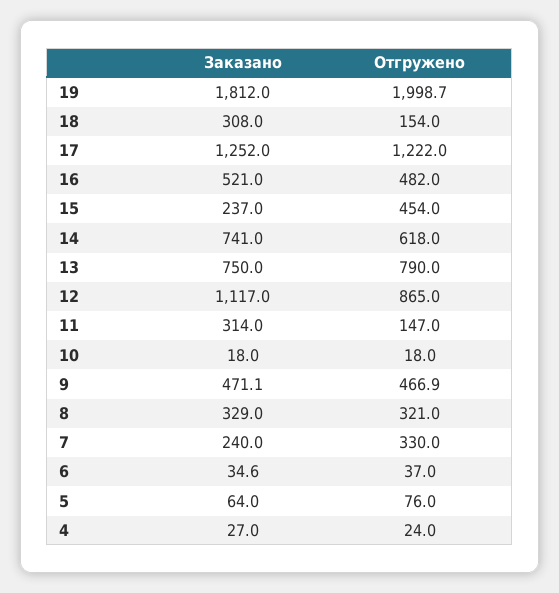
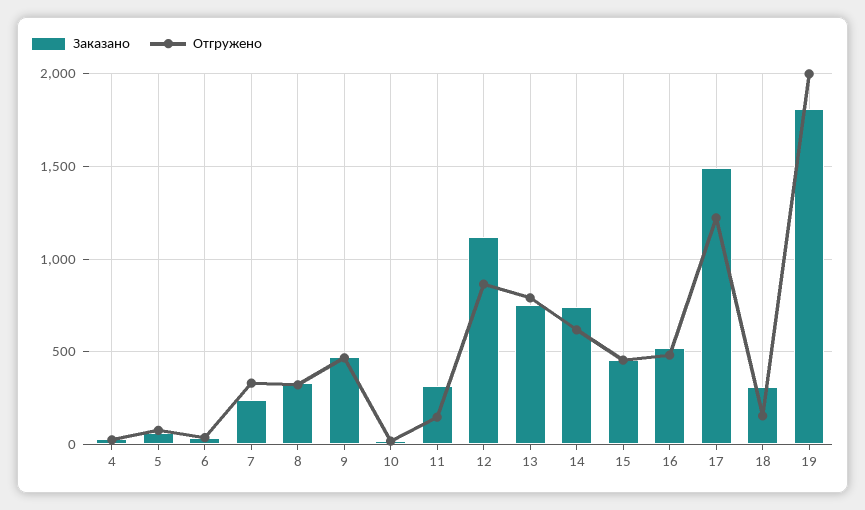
Заказано, 17: 1252 -> 1500
Заказано, 15: 237 -> 450

